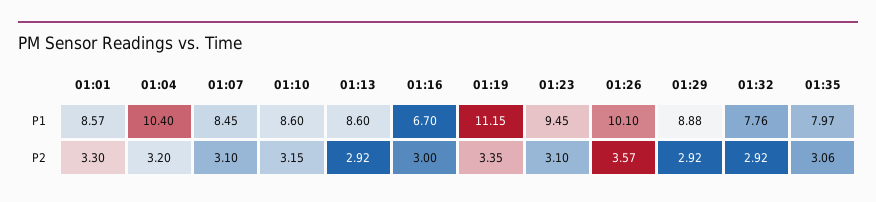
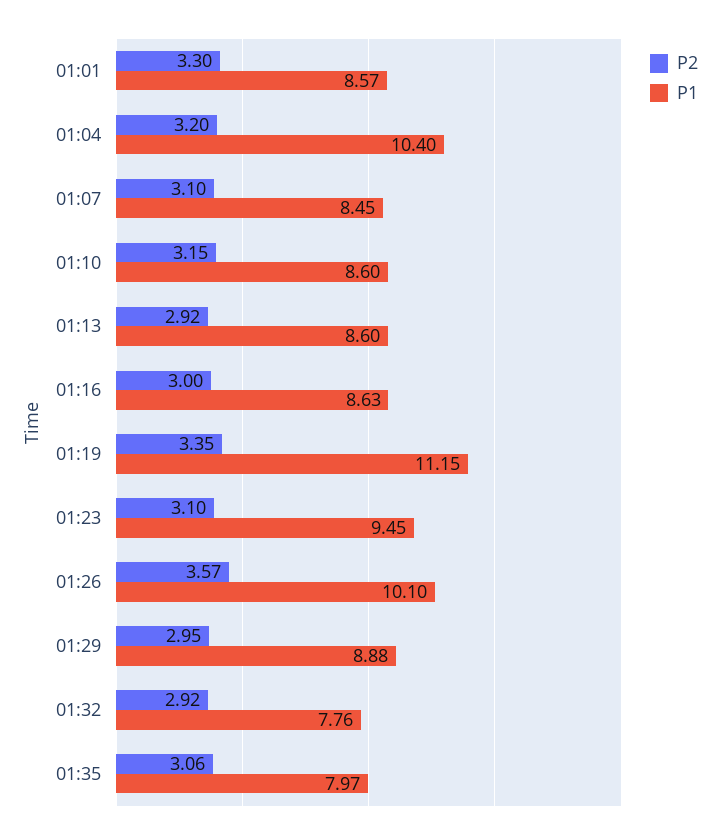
P1, 01:16: 6.7 -> 8.63
P2, 01:29: 2.92 -> 2.95

